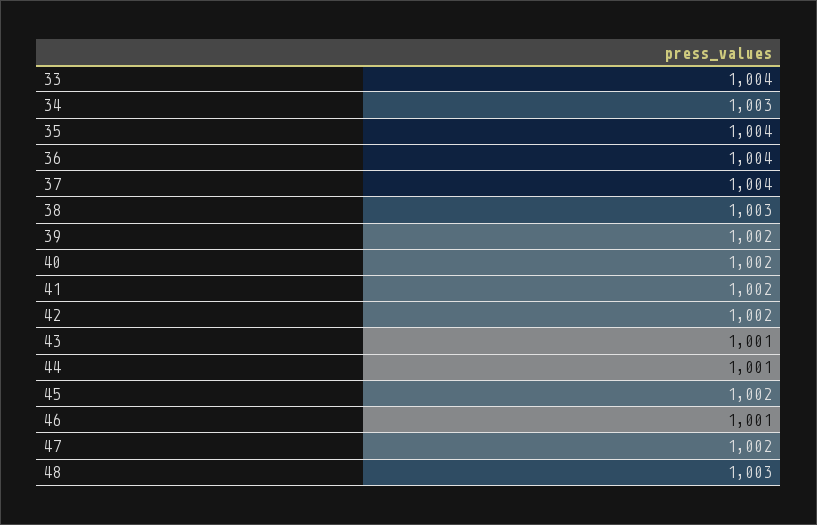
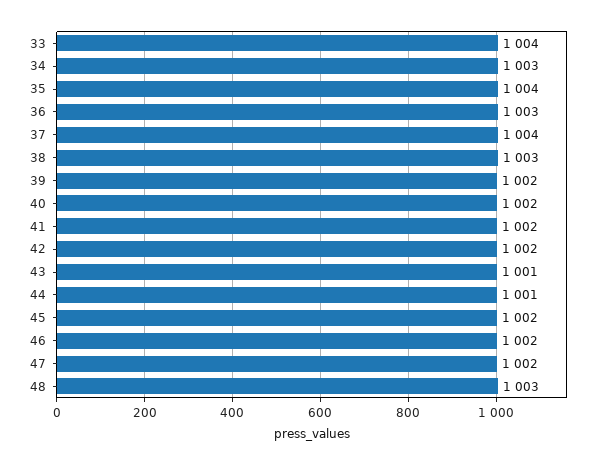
36: 1004 -> 1003
46: 1001 -> 1002

